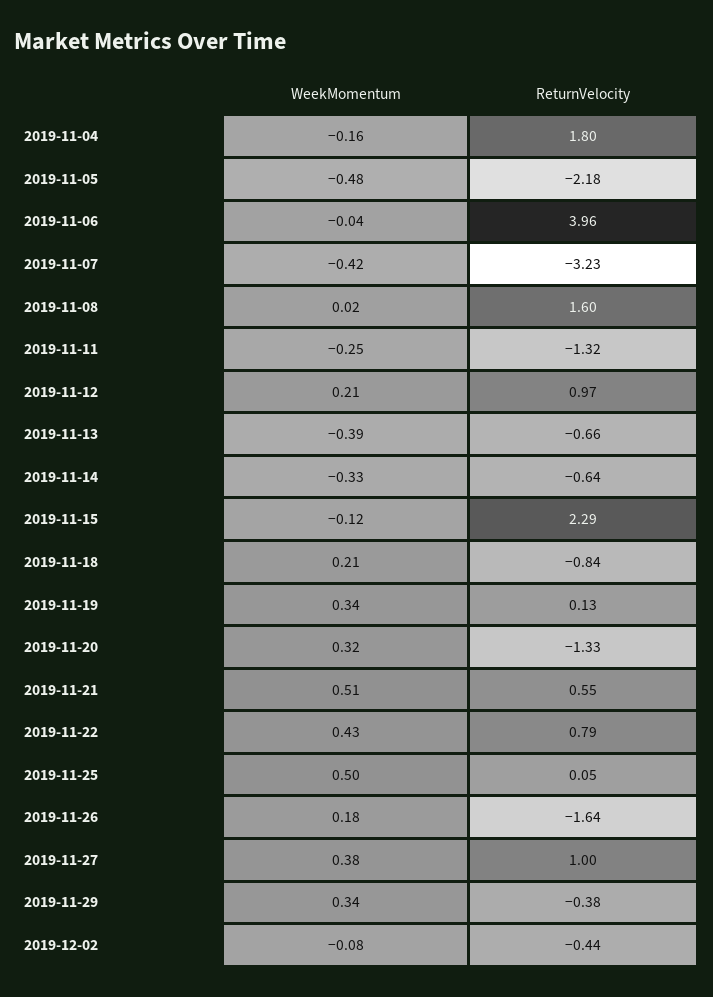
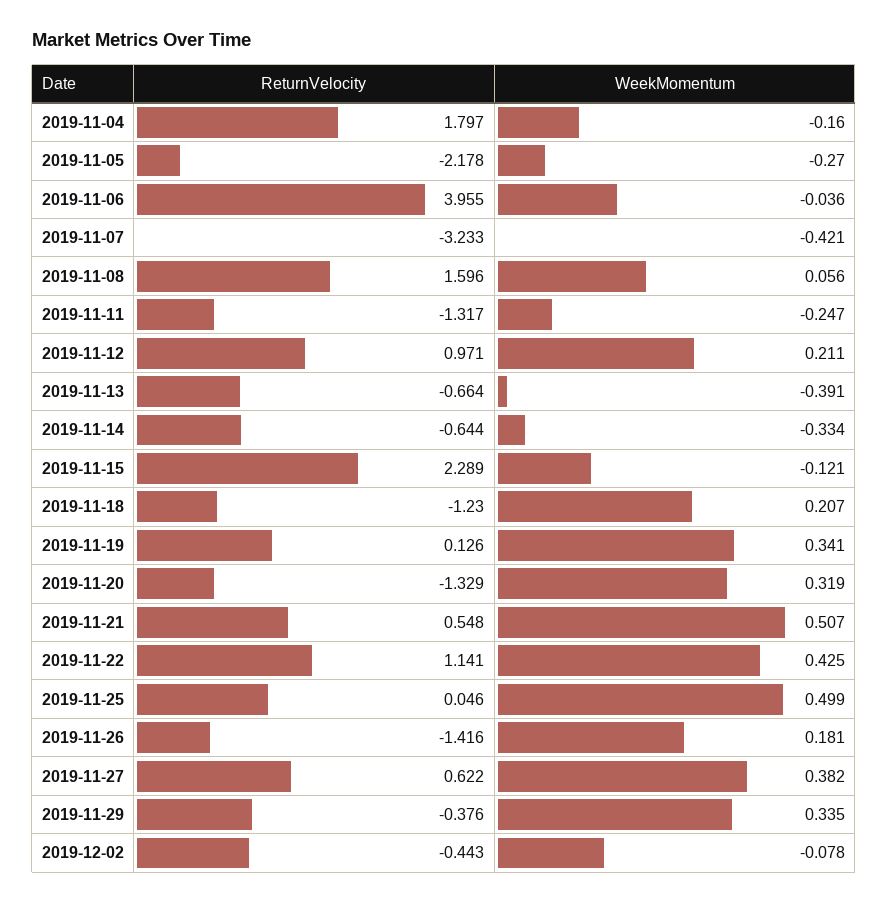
WeekMomentum, 2019-11-05: -0.48 -> -0.27
WeekMomentum, 2019-11-08: 0.02 -> 0.056
ReturnVelocity, 2019-11-18: -0.84 -> -1.23
ReturnVelocity, 2019-11-22: 0.79 -> 1.141
ReturnVelocity, 2019-11-26: -1.64 -> -1.416
ReturnVelocity, 2019-11-27: 1 -> 0.622

